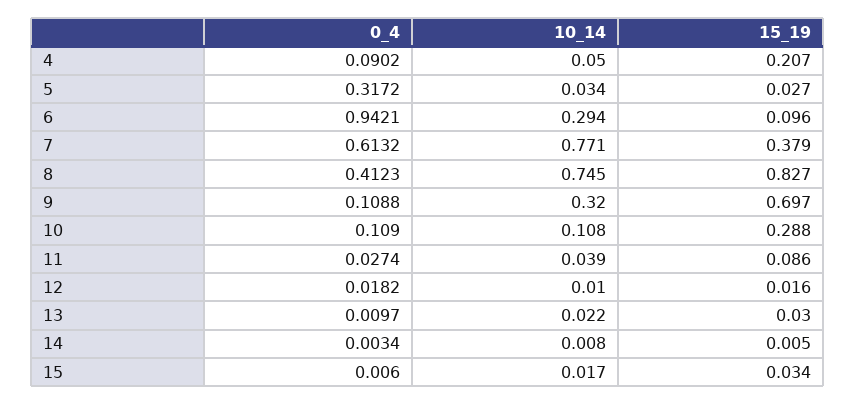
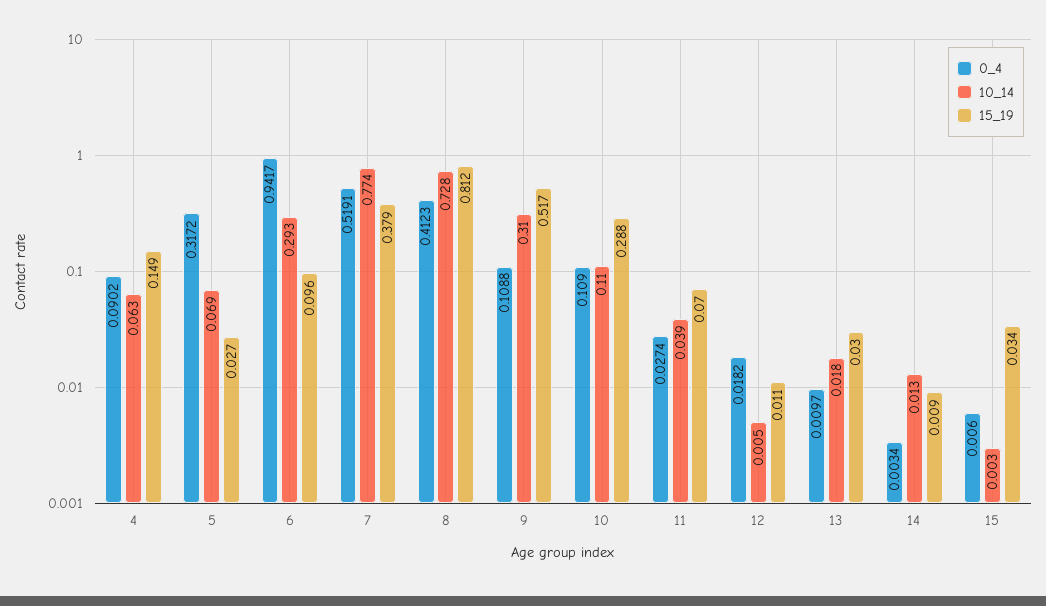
10_14, 4: 0.05 -> 0.063
15_19, 4: 0.207 -> 0.149
10_14, 5: 0.034 -> 0.069
0_4, 6: 0.9421 -> 0.9417
10_14, 6: 0.294 -> 0.293
0_4, 7: 0.6132 -> 0.5191
10_14, 7: 0.771 -> 0.774
10_14, 8: 0.745 -> 0.728
15_19, 8: 0.827 -> 0.812
10_14, 9: 0.32 -> 0.31
15_19, 9: 0.697 -> 0.517
10_14, 10: 0.108 -> 0.11
15_19, 11: 0.086 -> 0.07
10_14, 12: 0.01 -> 0.005
15_19, 12: 0.016 -> 0.011
10_14, 13: 0.022 -> 0.018
10_14, 14: 0.008 -> 0.013
15_19, 14: 0.005 -> 0.009
10_14, 15: 0.017 -> 0.003

